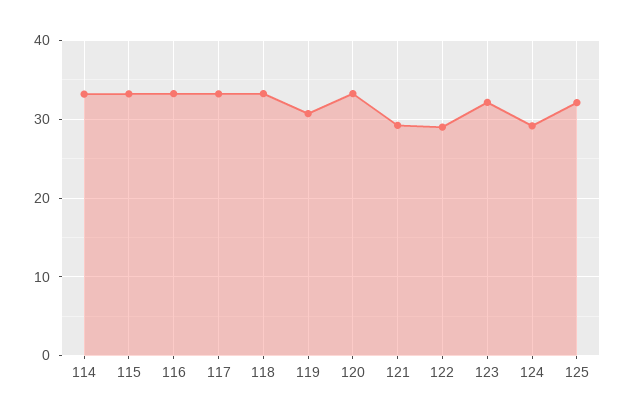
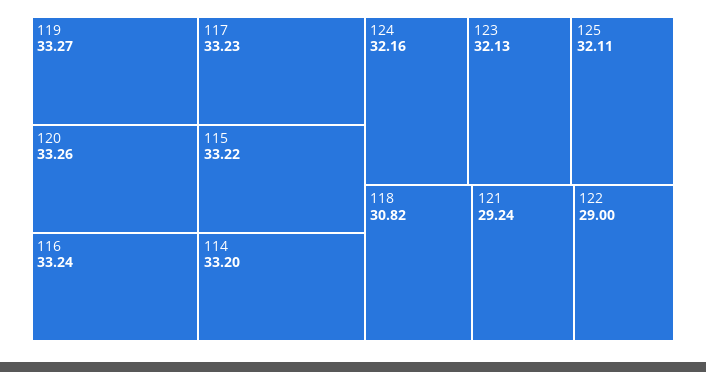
118: 33 -> 30.82
119: 31 -> 33.27
124: 29 -> 32.16

